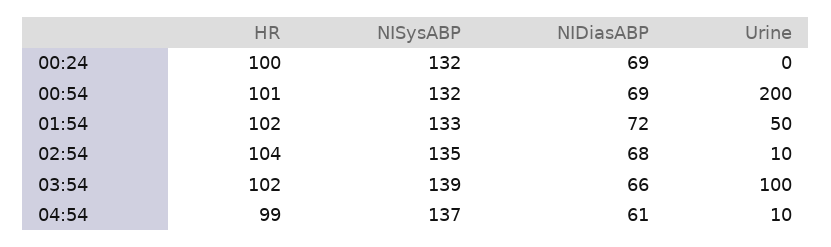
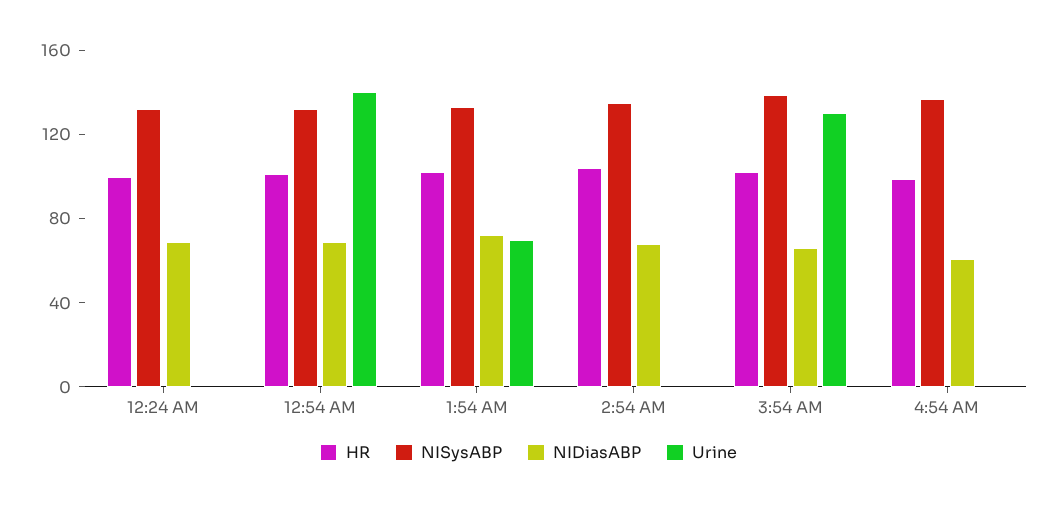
Urine, 00:54: 200 -> 140
Urine, 01:54: 50 -> 70
Urine, 02:54: 10 -> 0
Urine, 03:54: 100 -> 130
Urine, 04:54: 10 -> 0

